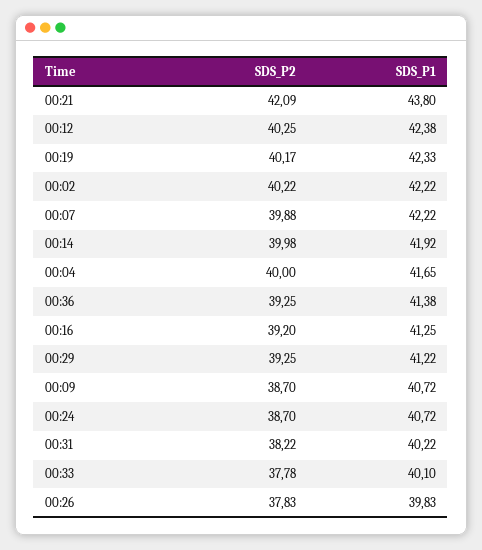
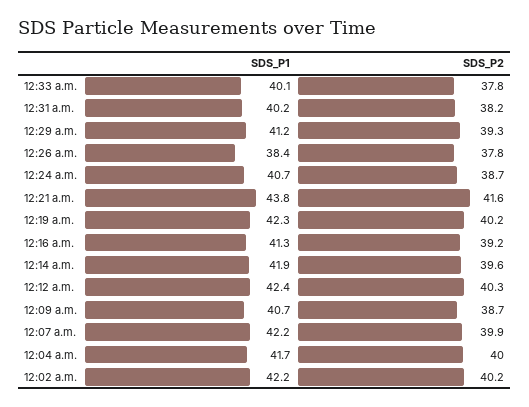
SDS_P2, 00:21: 42.09 -> 41.6
SDS_P2, 00:14: 39.98 -> 39.6
SDS_P2, 00:36: 39.25 -> none
SDS_P1, 00:36: 41.38 -> none
SDS_P1, 00:26: 39.83 -> 38.4

